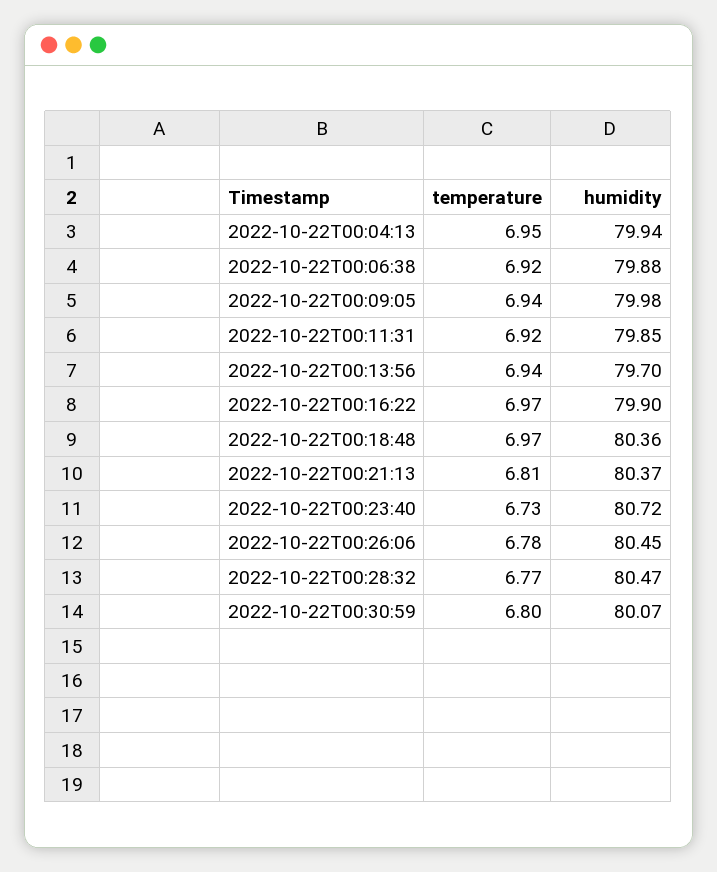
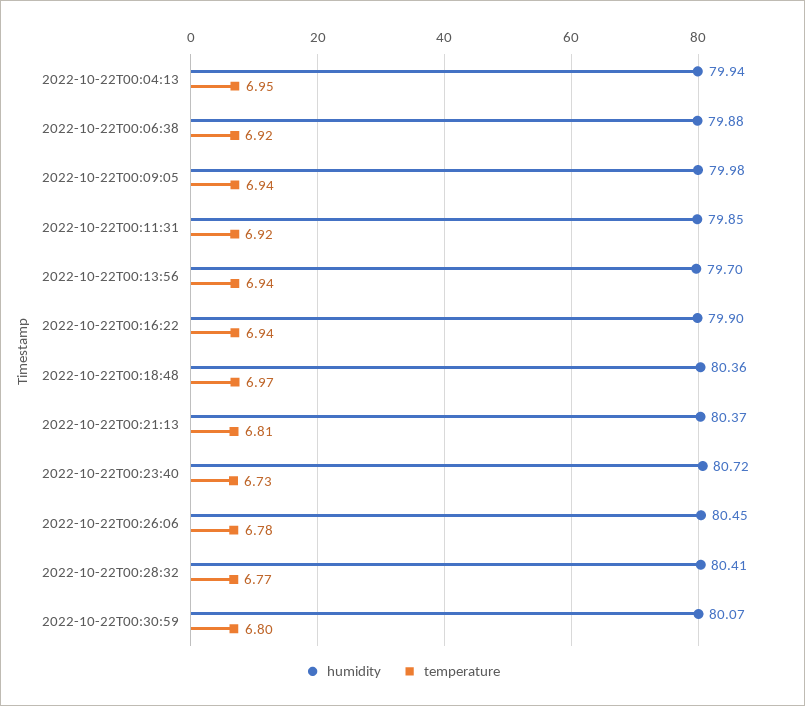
temperature, 2022-10-22T00:16:22: 6.97 -> 6.94
humidity, 2022-10-22T00:28:32: 80.47 -> 80.41

